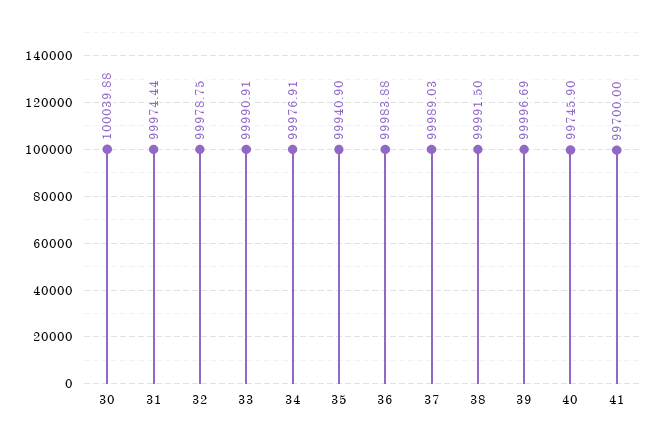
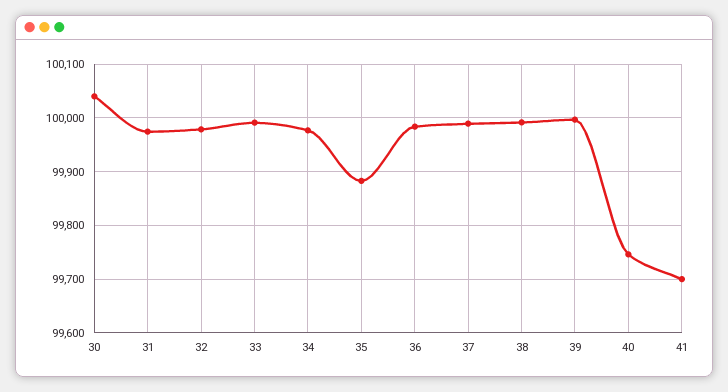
35: 99940.9 -> 99880

